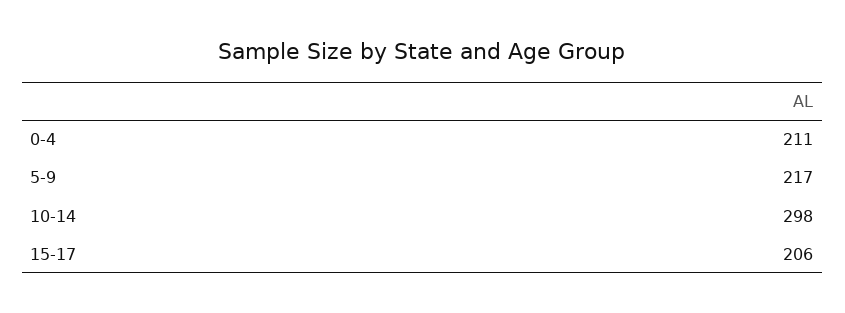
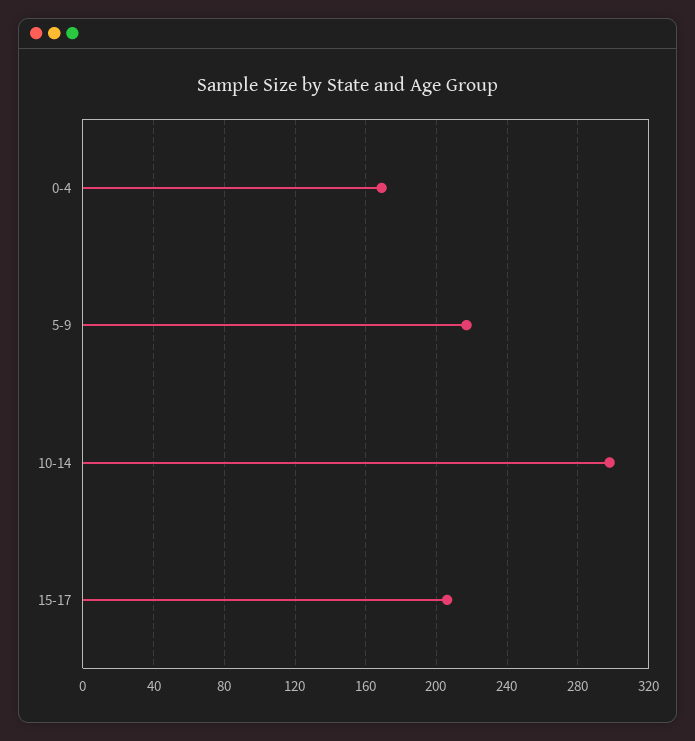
0-4: 211 -> 170

